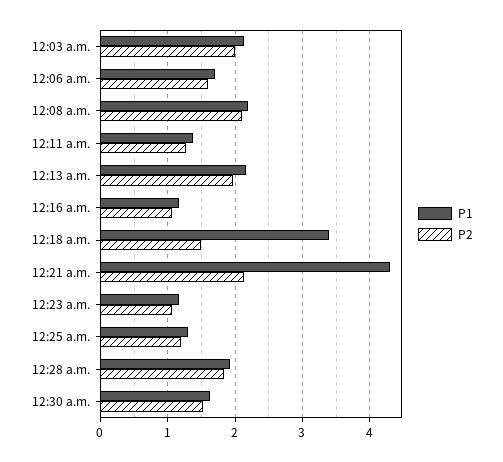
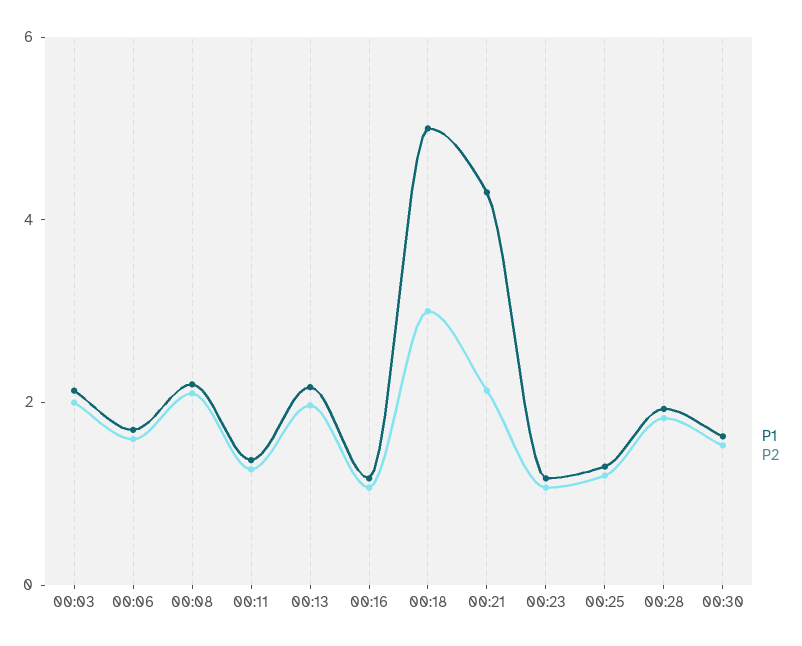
P1, 12:18 a.m.: 3.4 -> 5
P2, 12:18 a.m.: 1.5 -> 3

